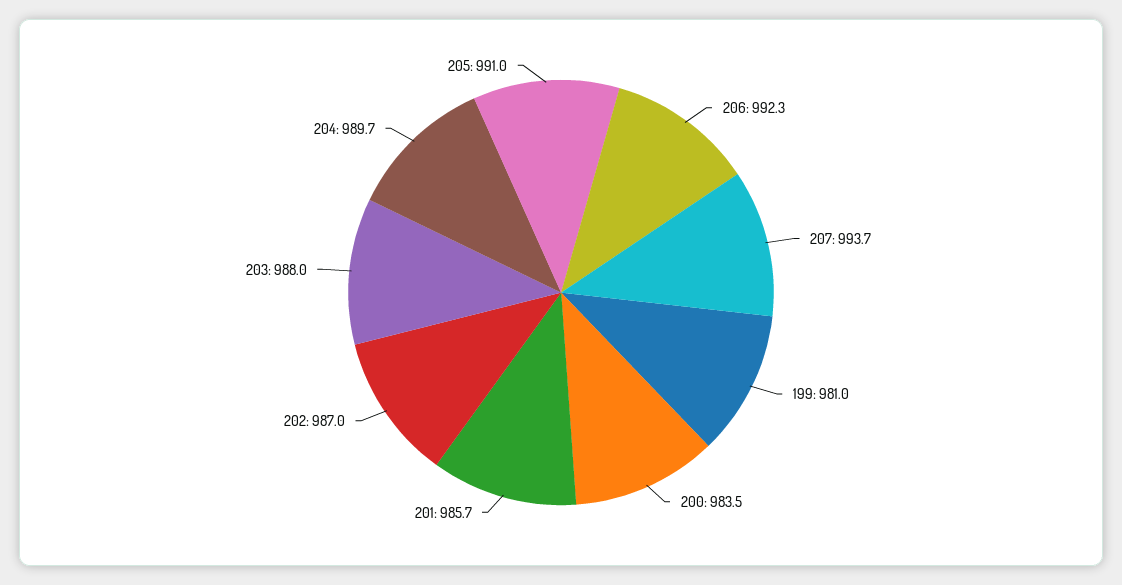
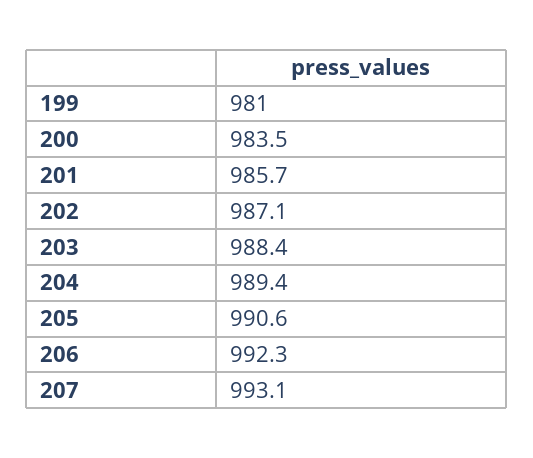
207: 993.7 -> 993.1
202: 987 -> 987.1
203: 988 -> 988.4
204: 989.7 -> 989.4
205: 991 -> 990.6

